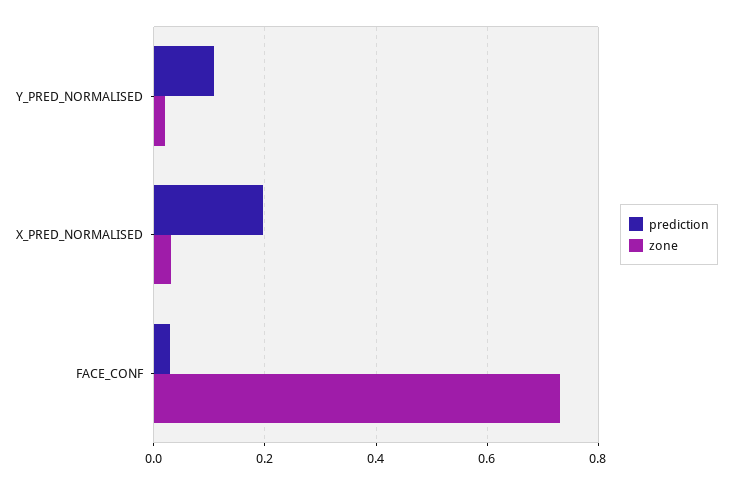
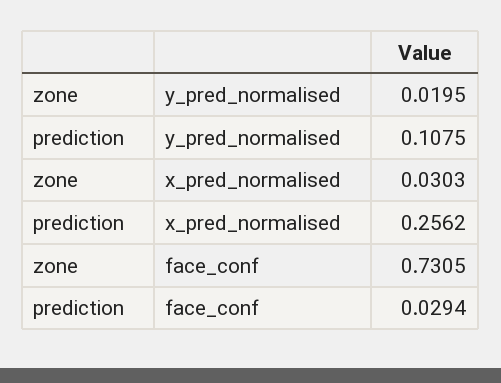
prediction, X_PRED_NORMALISED: 0.2 -> 0.2562

